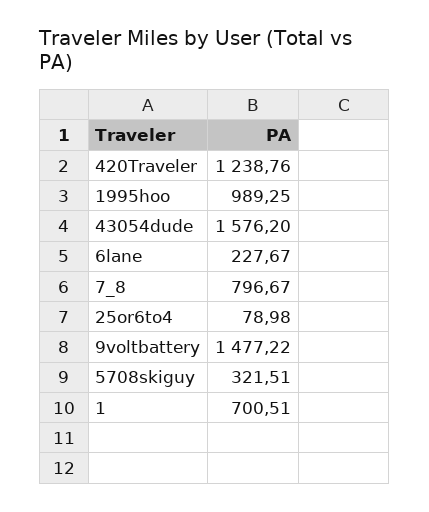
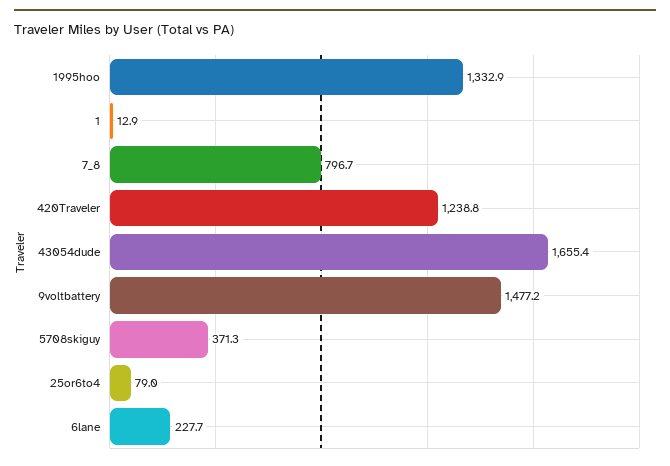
1995hoo: 989.25 -> 1332.9
43054dude: 1576.2 -> 1655.4
5708skiguy: 321.51 -> 371.3
1: 700.51 -> 12.9

